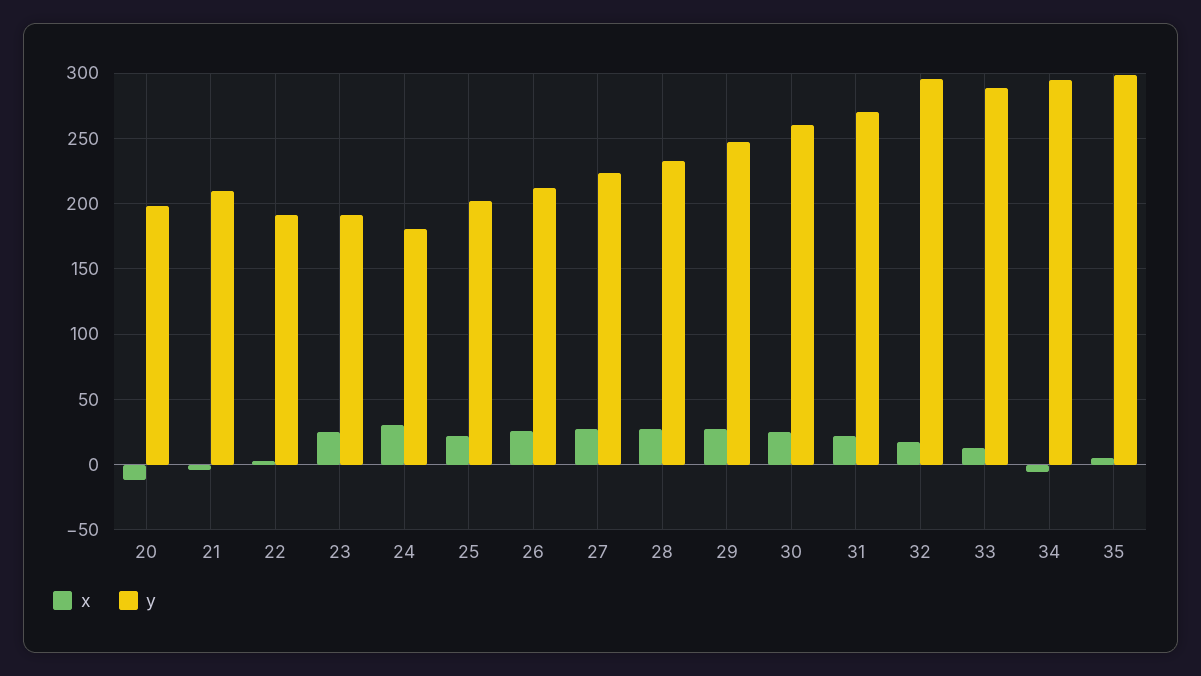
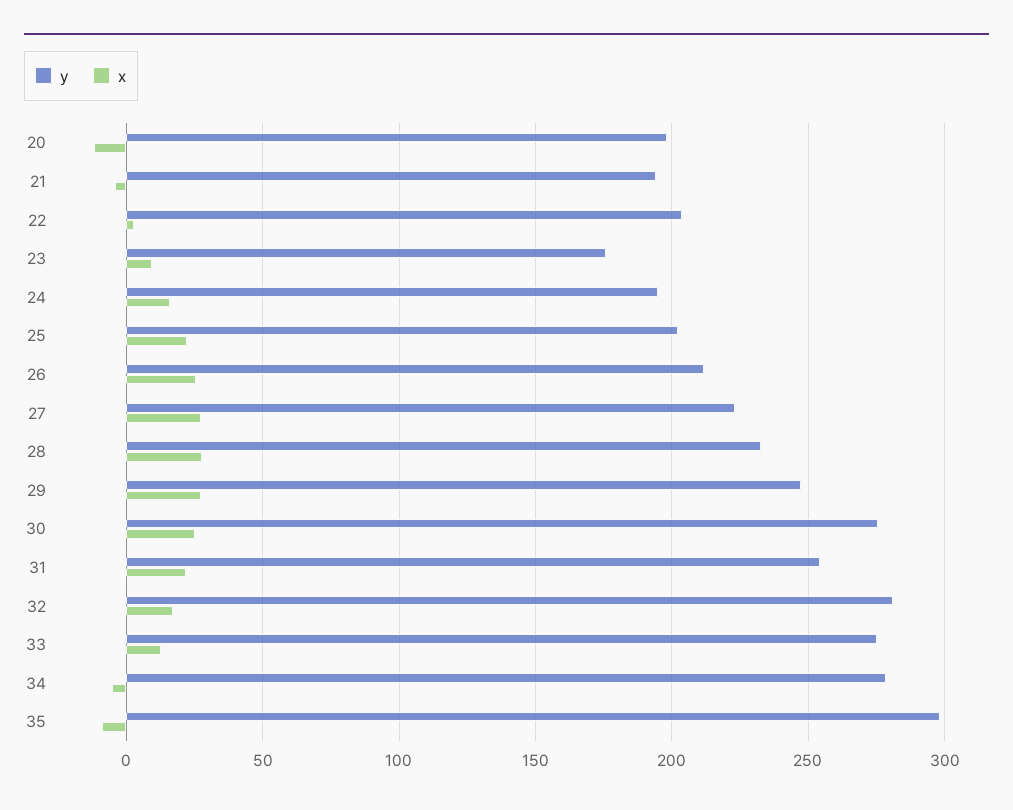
y, 21: 210 -> 195
y, 22: 190 -> 205
x, 23: 25 -> 10
y, 23: 190 -> 175
x, 24: 30 -> 15
y, 24: 180 -> 195
y, 30: 260 -> 275
y, 31: 270 -> 255
y, 32: 295 -> 280
y, 33: 290 -> 275
y, 34: 295 -> 280
x, 35: 5 -> -10

